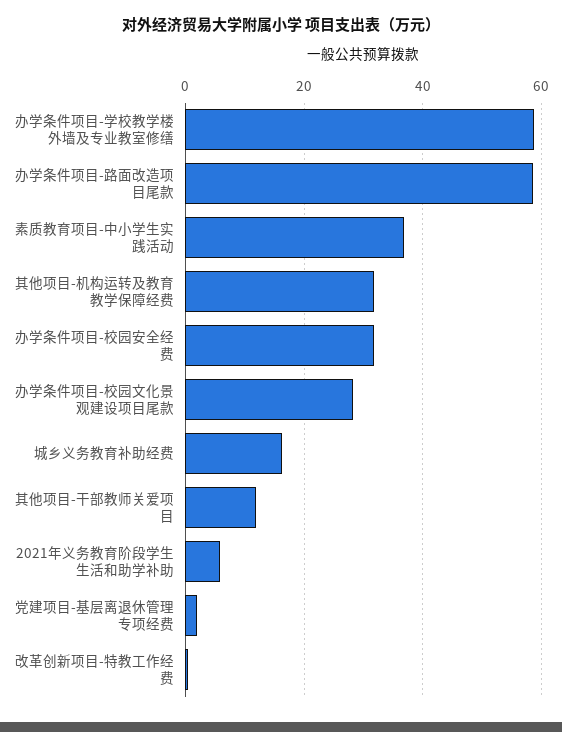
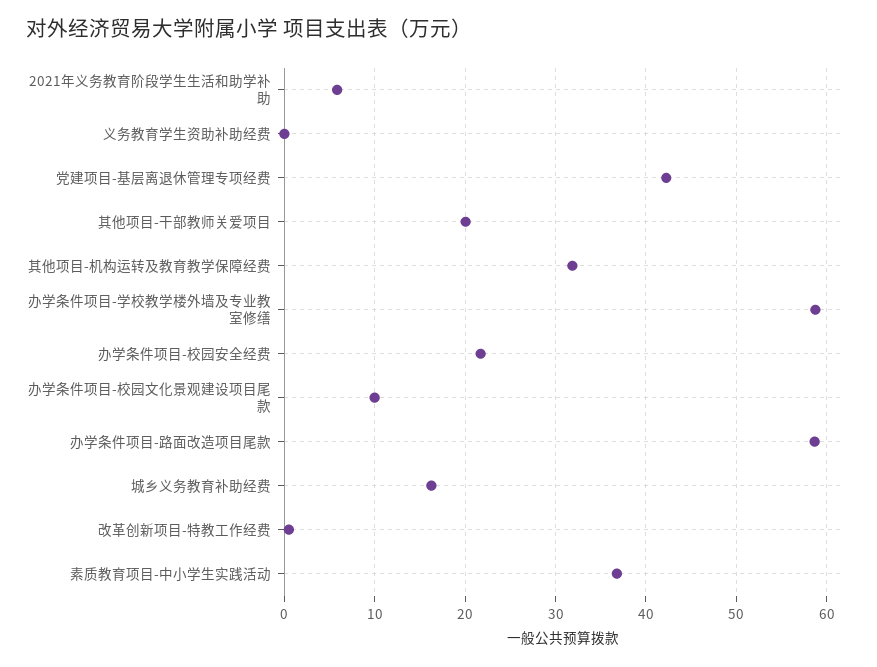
办学条件项目-校园安全经费: 32 -> 22
办学条件项目-校园文化景观建设项目尾款: 28 -> 10
其他项目-干部教师关爱项目: 12 -> 20
党建项目-基层离退休管理专项经费: 2 -> 42
义务教育学生资助补助经费: none -> 0

